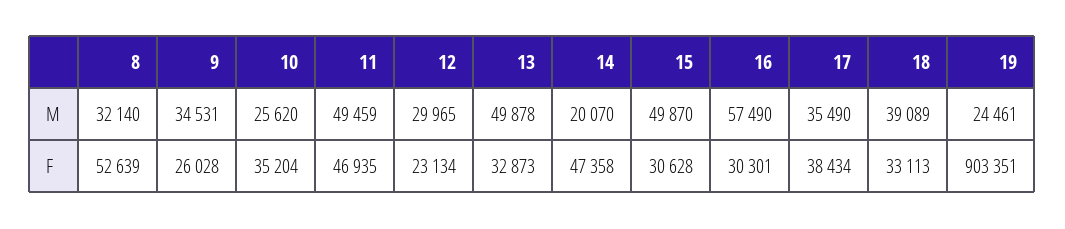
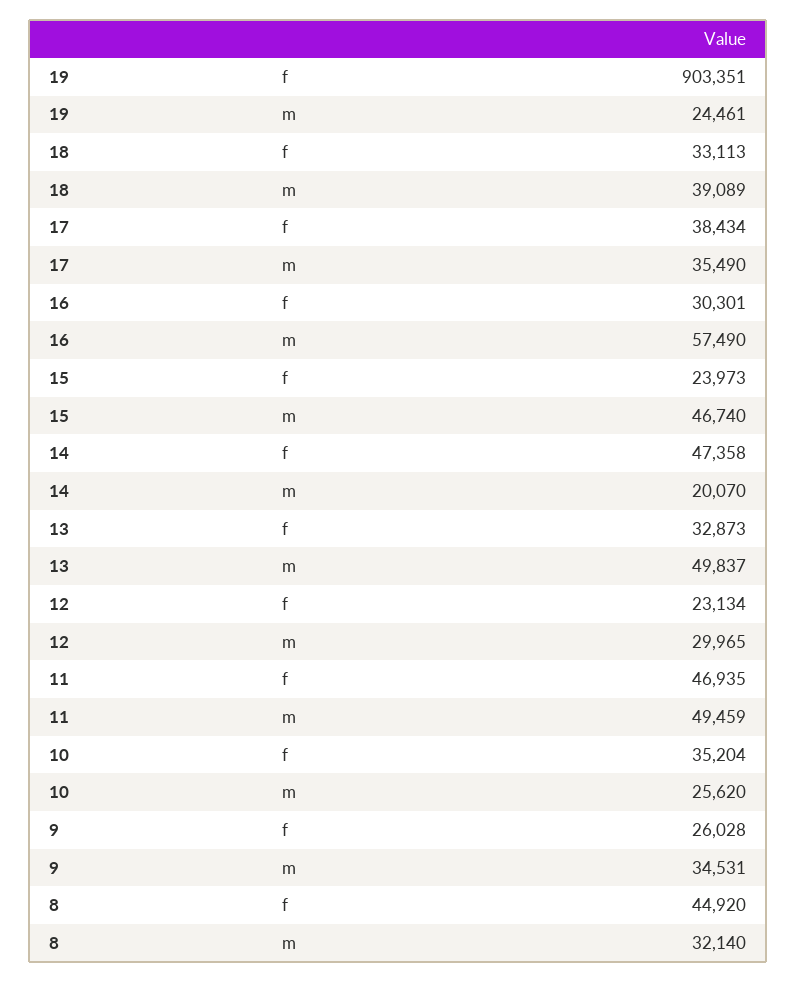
13, M: 49878 -> 49837
15, M: 49870 -> 46740
8, F: 52639 -> 44920
15, F: 30628 -> 23973

